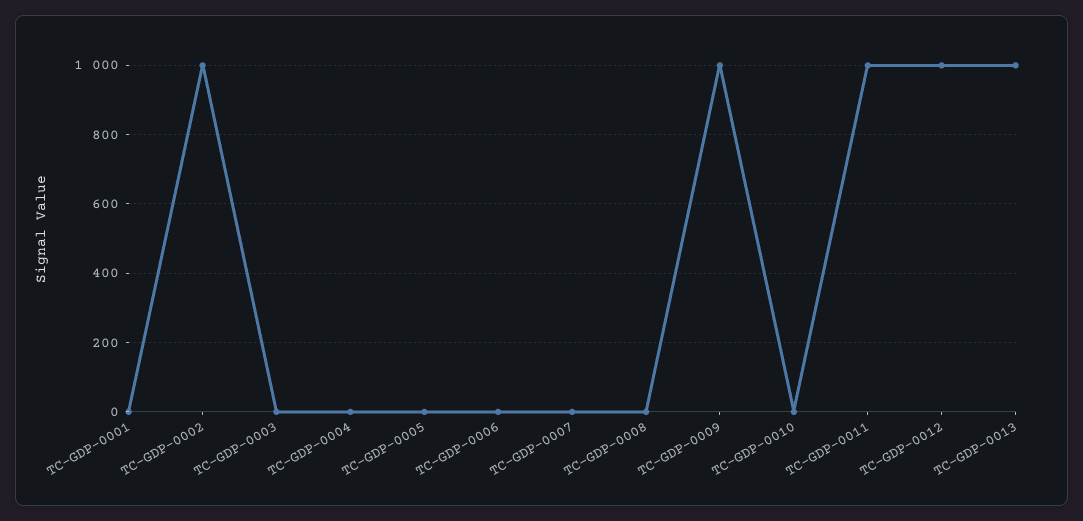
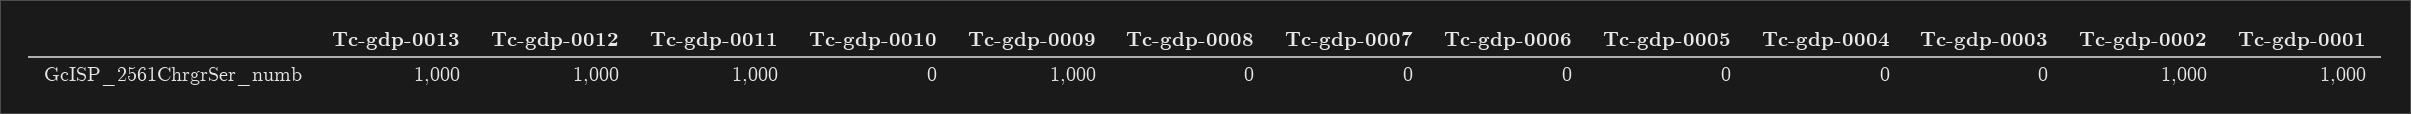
TC-GDP-0001: 0 -> 1000

